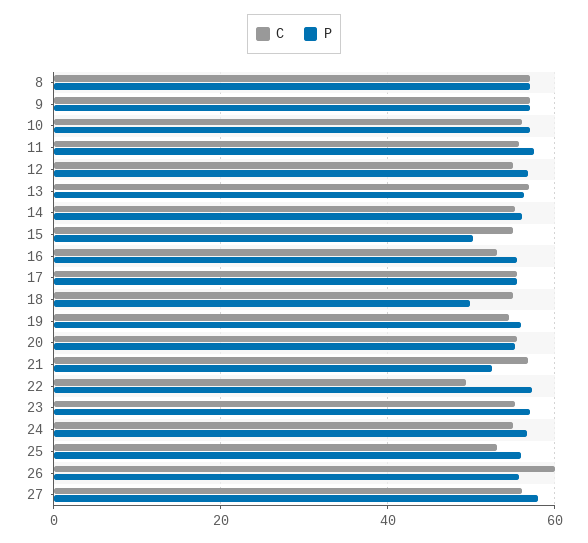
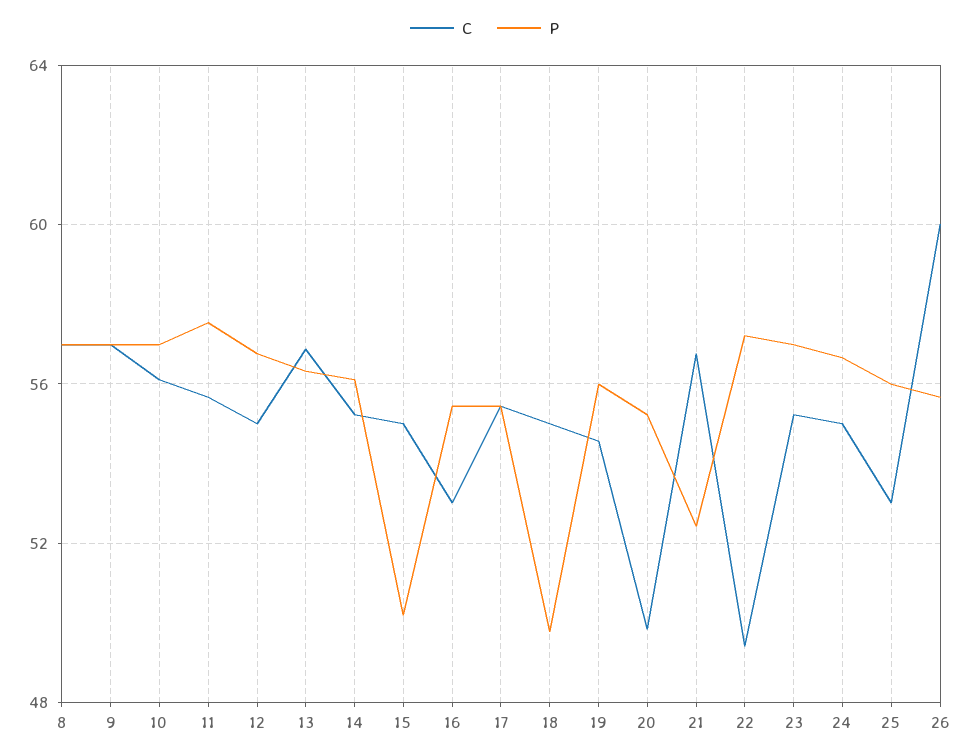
C, 20: 56 -> 50
C, 27: 56 -> none
P, 27: 58 -> none

